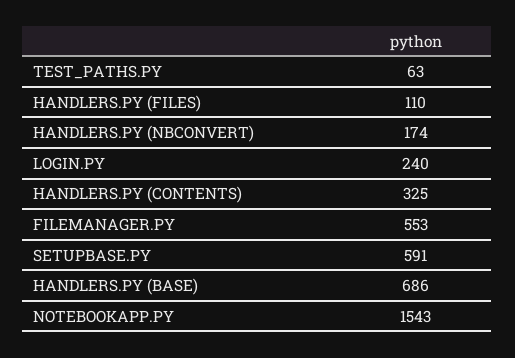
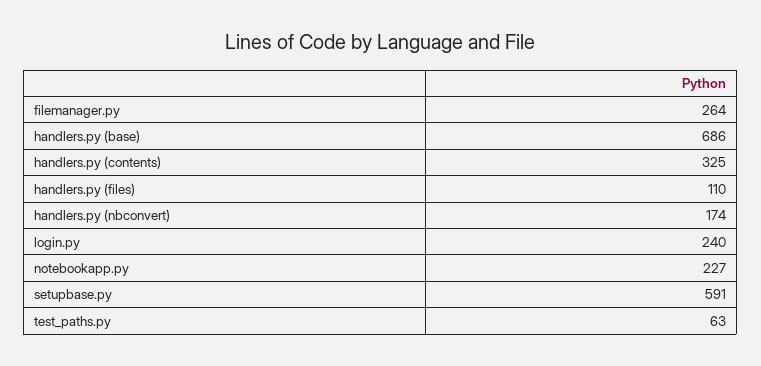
FILEMANAGER.PY: 553 -> 264
NOTEBOOKAPP.PY: 1543 -> 227

